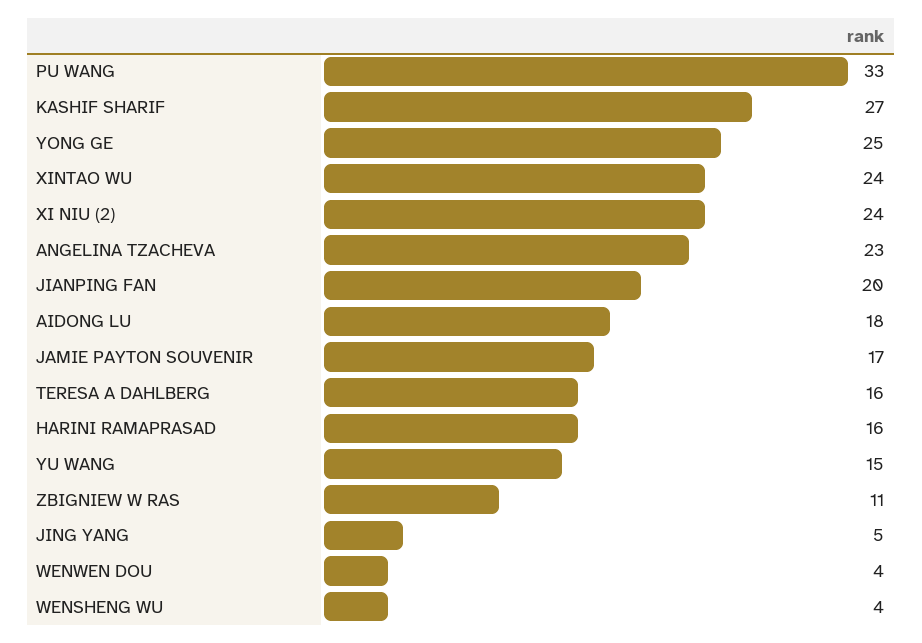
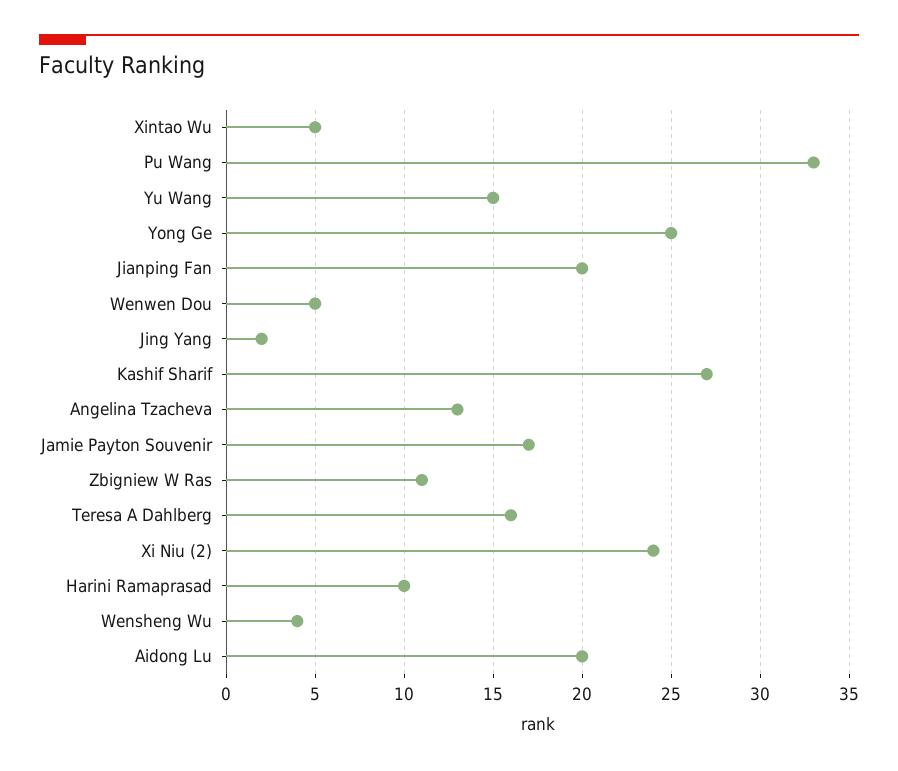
XINTAO WU: 24 -> 5
ANGELINA TZACHEVA: 23 -> 13
AIDONG LU: 18 -> 20
HARINI RAMAPRASAD: 16 -> 10
JING YANG: 5 -> 2
WENWEN DOU: 4 -> 5

